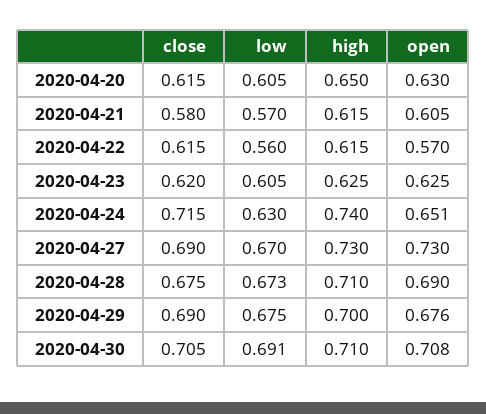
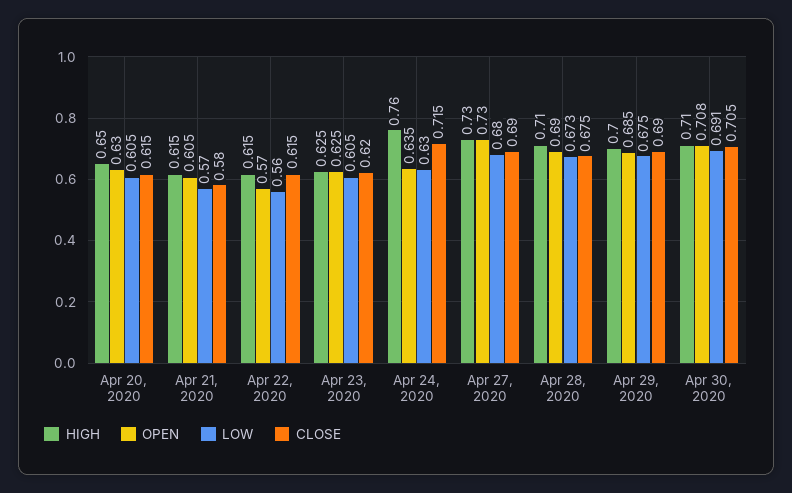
high, 2020-04-24: 0.74 -> 0.76
open, 2020-04-24: 0.651 -> 0.635
low, 2020-04-27: 0.67 -> 0.68
open, 2020-04-29: 0.676 -> 0.685

